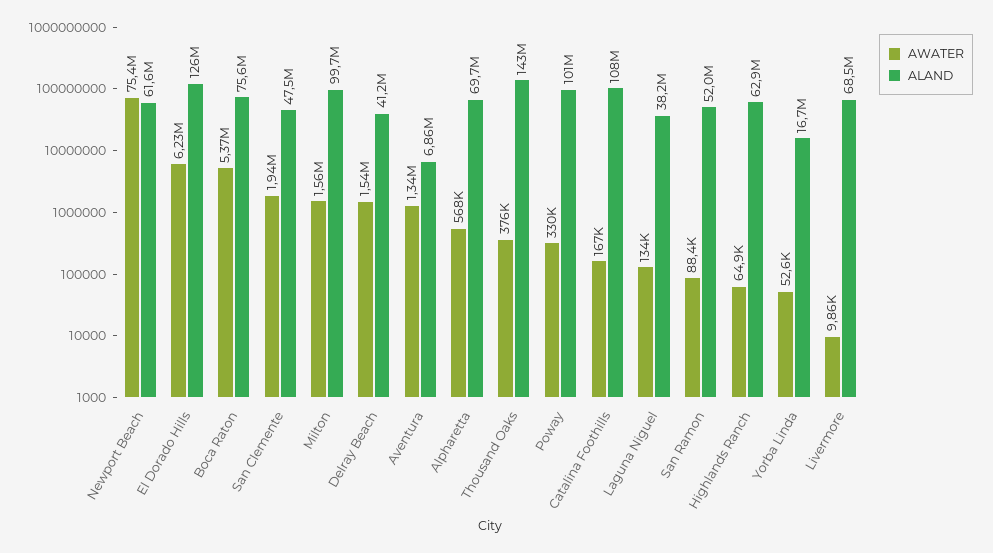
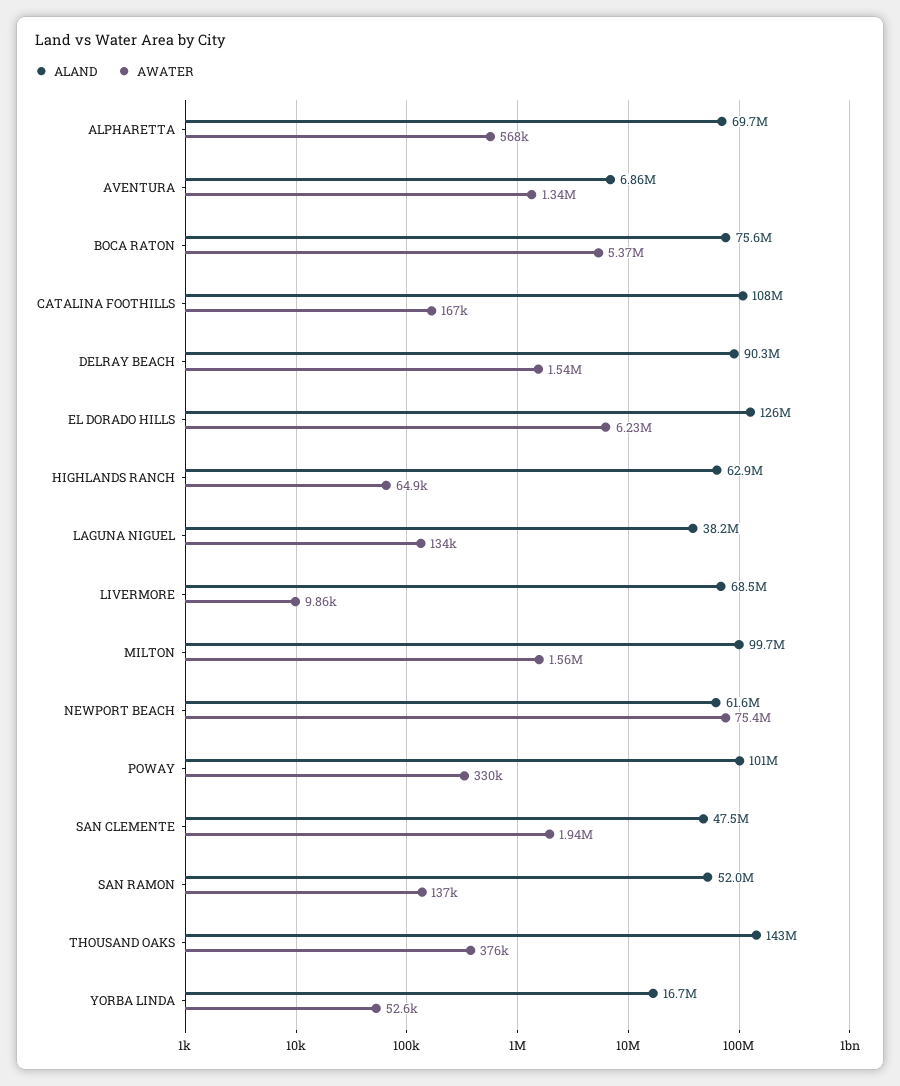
ALAND, Delray Beach: 41200000 -> 90300000
AWATER, San Ramon: 88400 -> 137000

